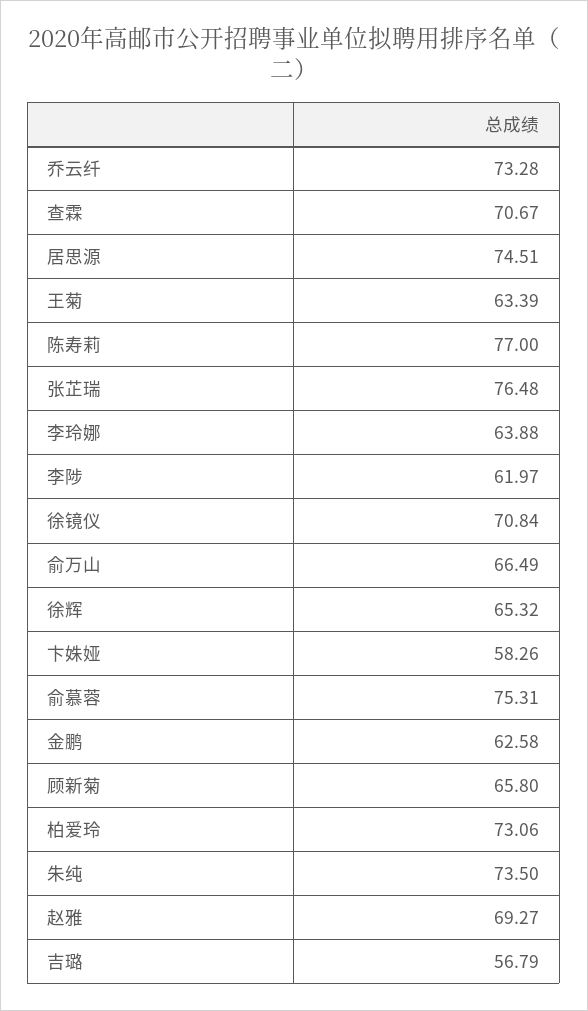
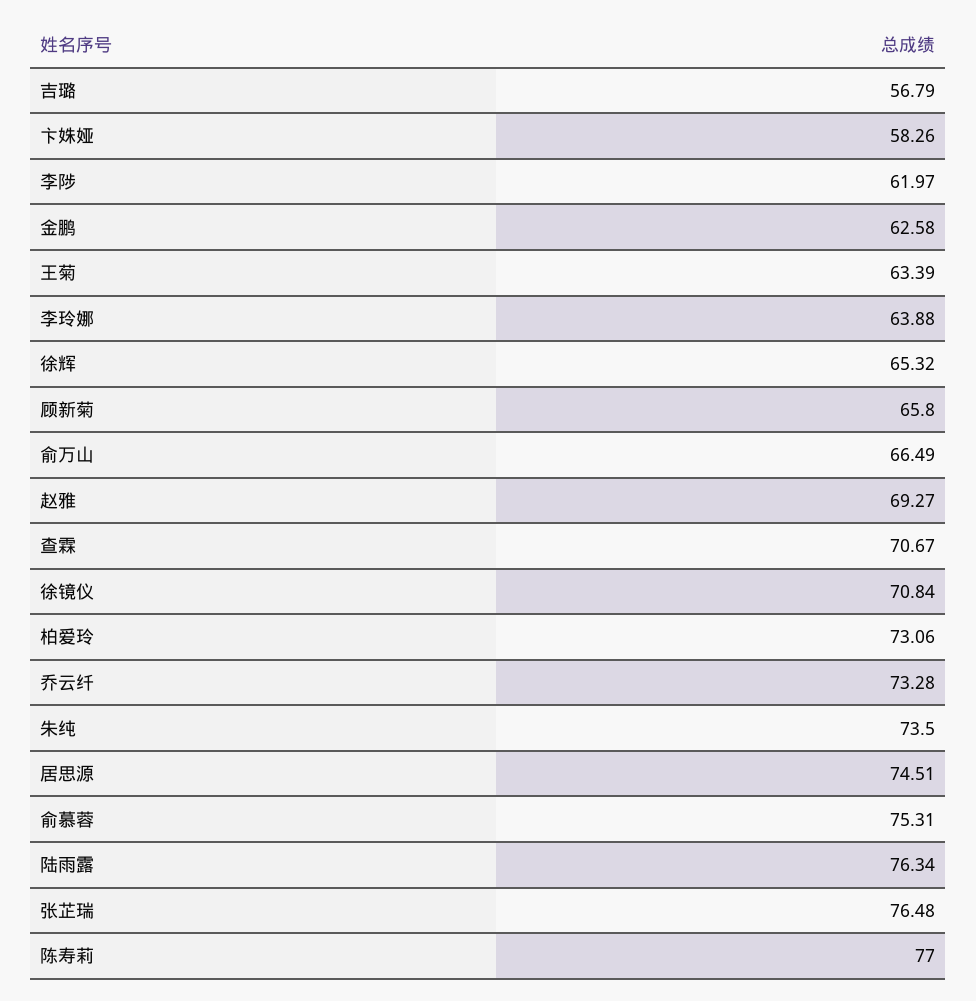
陆雨露: none -> 76.34

